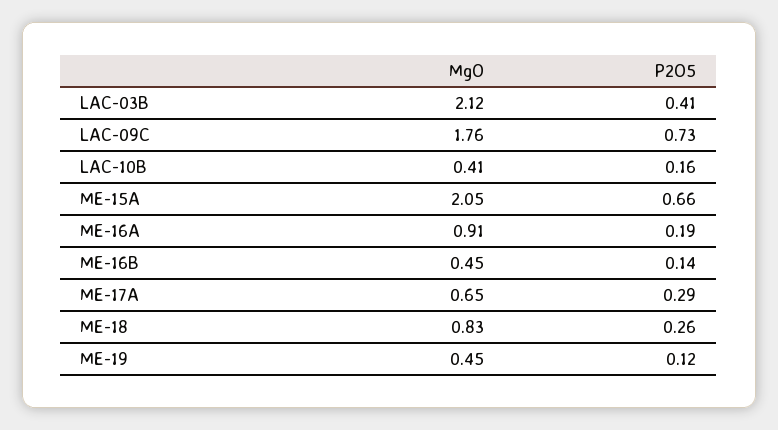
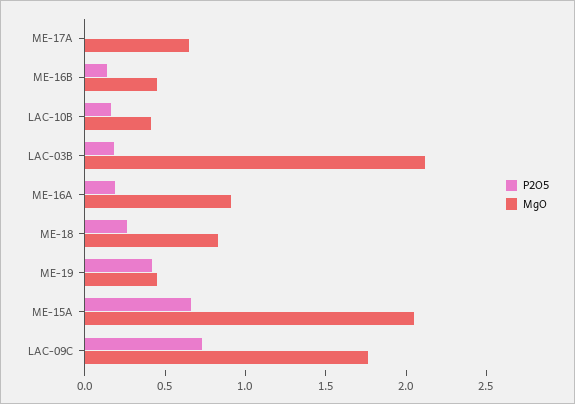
P2O5, LAC-03B: 0.41 -> 0.2
P2O5, ME-17A: 0.29 -> 0
P2O5, ME-19: 0.12 -> 0.4

